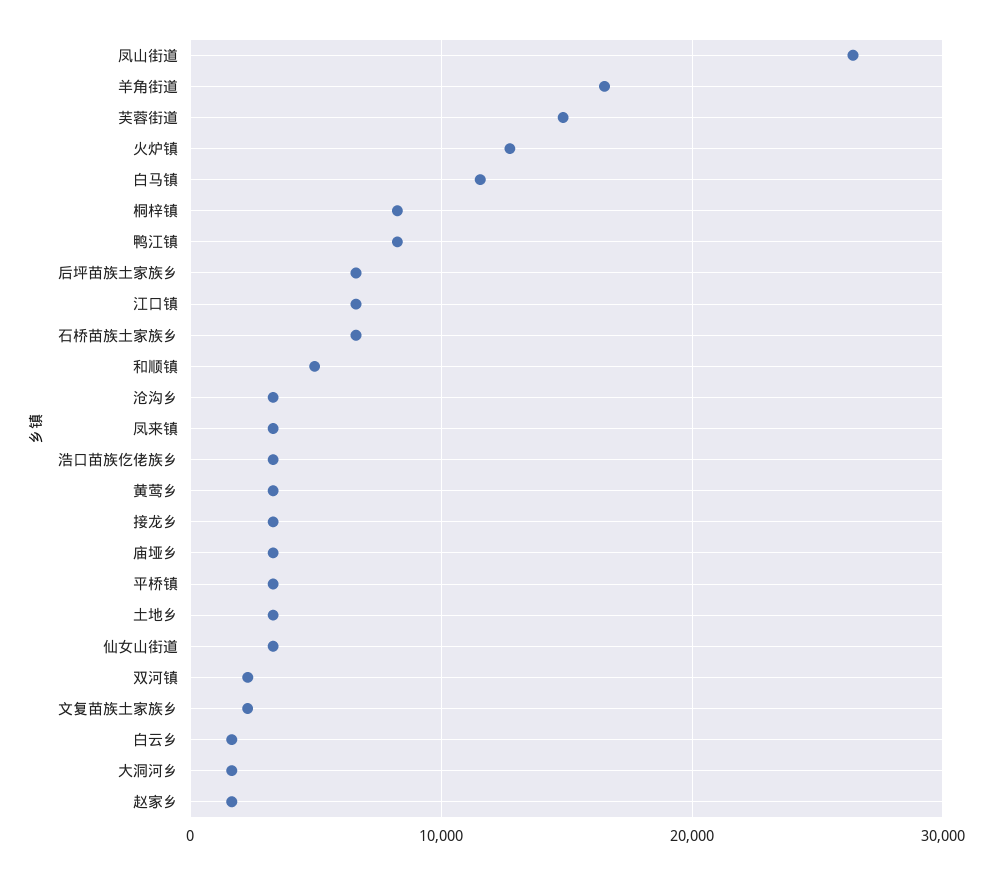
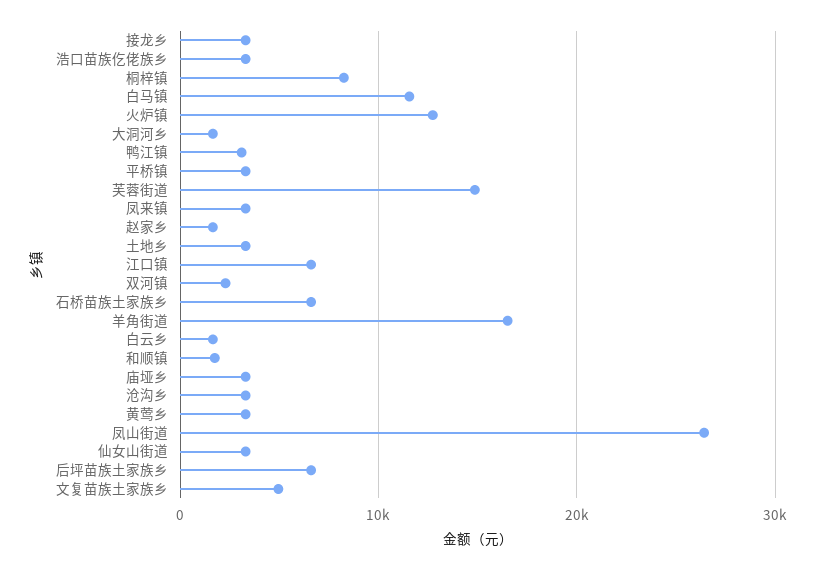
鸭江镇: 8000 -> 3000
和顺镇: 5000 -> 2000
文复苗族土家族乡: 2000 -> 5000

